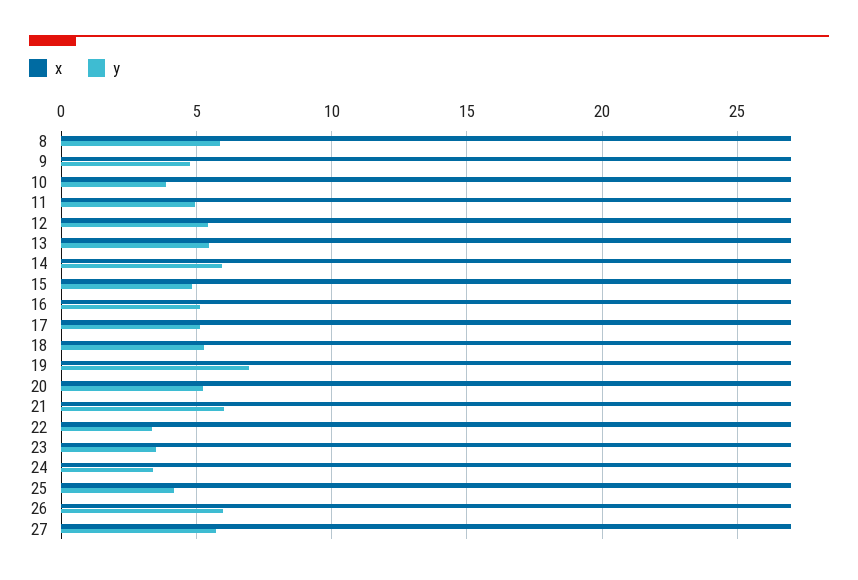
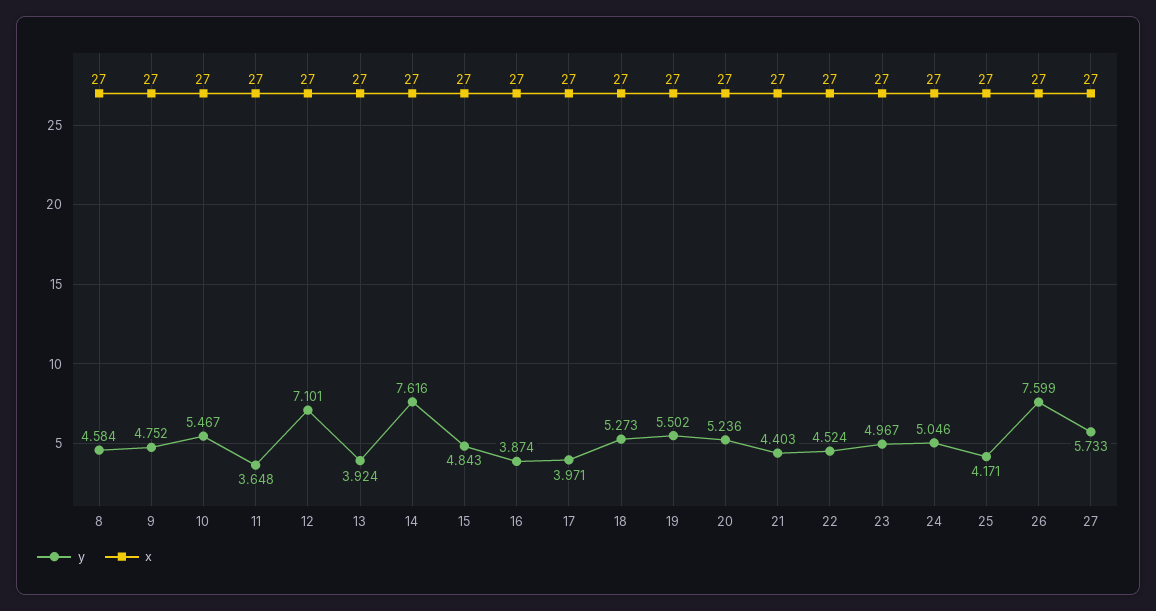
y, 8: 6 -> 4.584
y, 10: 4 -> 5.467
y, 11: 5 -> 3.648
y, 12: 5.5 -> 7.101
y, 13: 5.5 -> 3.924
y, 14: 6 -> 7.616
y, 16: 5 -> 3.874
y, 17: 5 -> 3.971
y, 19: 7 -> 5.502
y, 21: 6 -> 4.403
y, 22: 3.5 -> 4.524
y, 23: 3.5 -> 4.967
y, 24: 3.5 -> 5.046
y, 26: 6 -> 7.599

